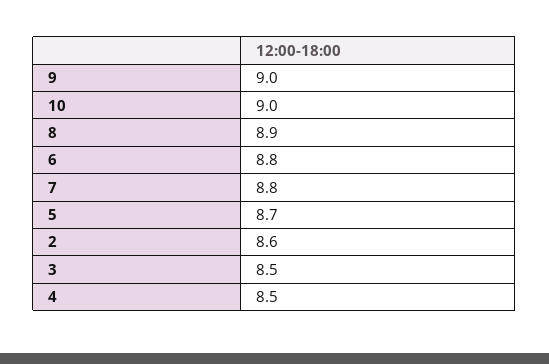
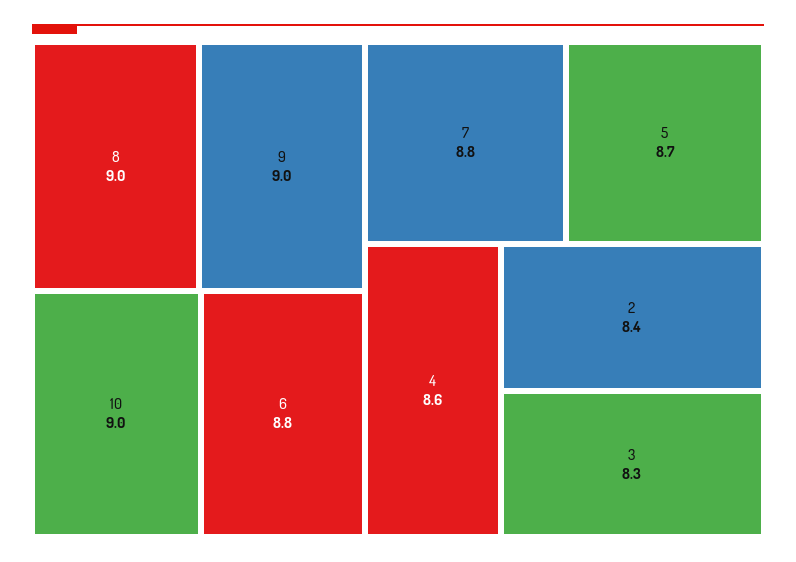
8: 8.9 -> 9
2: 8.6 -> 8.4
3: 8.5 -> 8.3
4: 8.5 -> 8.6

